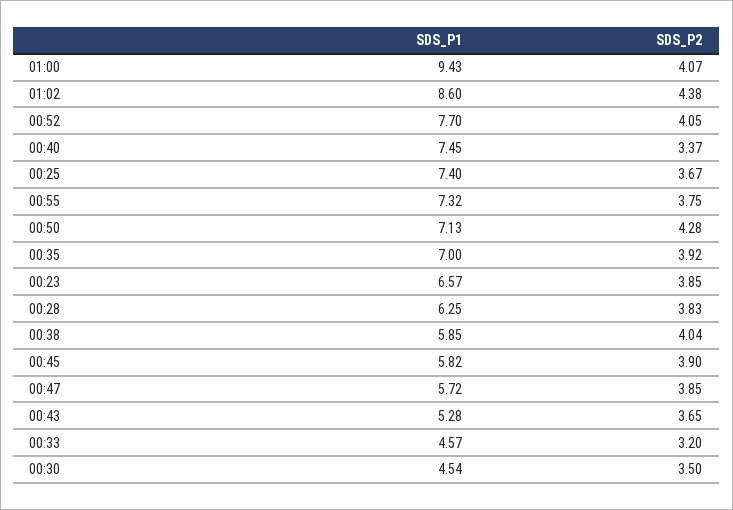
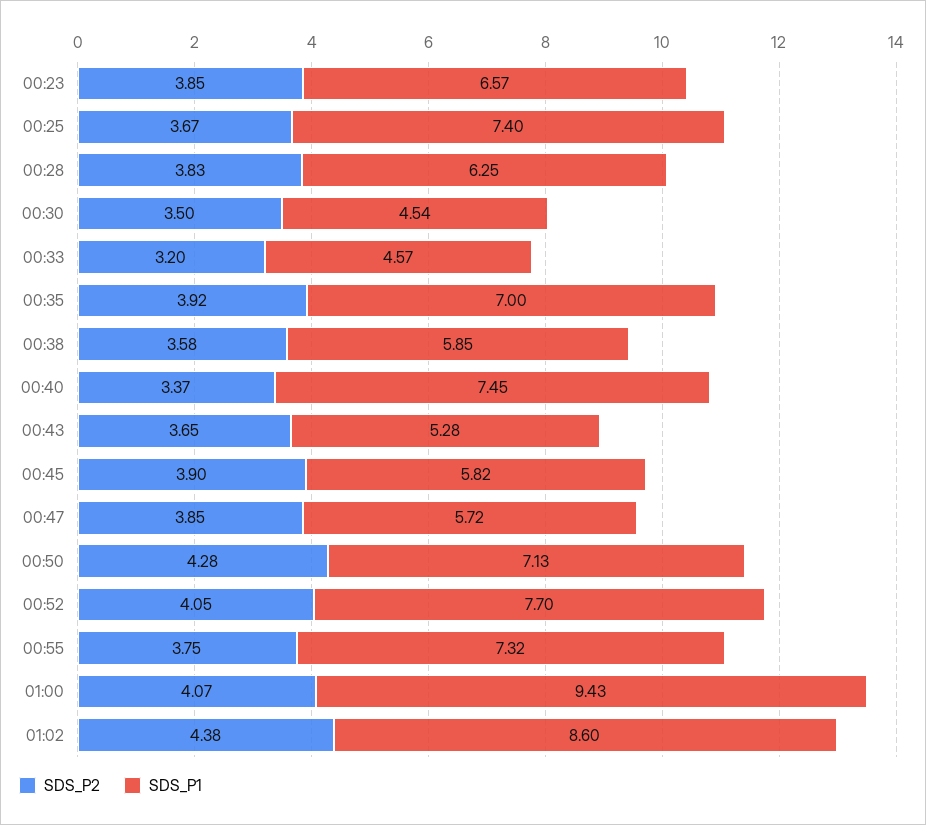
SDS_P2, 00:38: 4.04 -> 3.58

